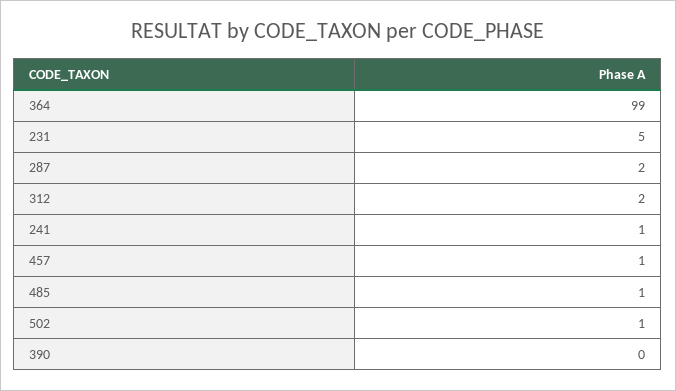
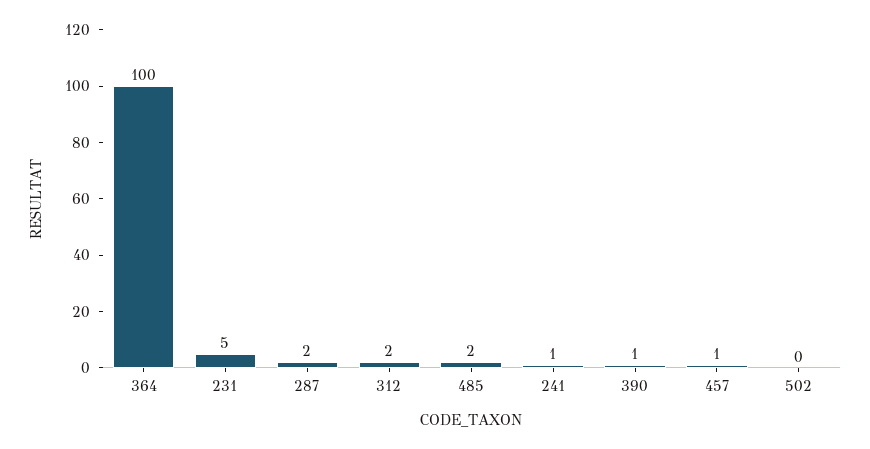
364: 99 -> 100
485: 1 -> 2
502: 1 -> 0
390: 0 -> 1

